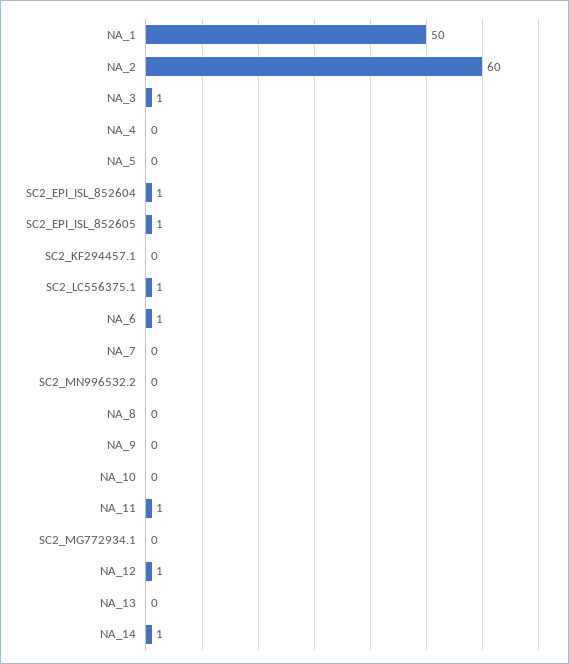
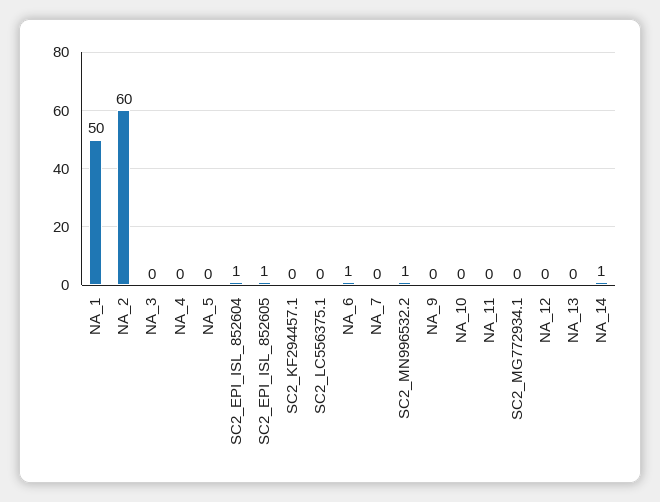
NA_3: 1 -> 0
SC2_LC556375.1: 1 -> 0
SC2_MN996532.2: 0 -> 1
NA_8: 0 -> none
NA_11: 1 -> 0
NA_12: 1 -> 0

